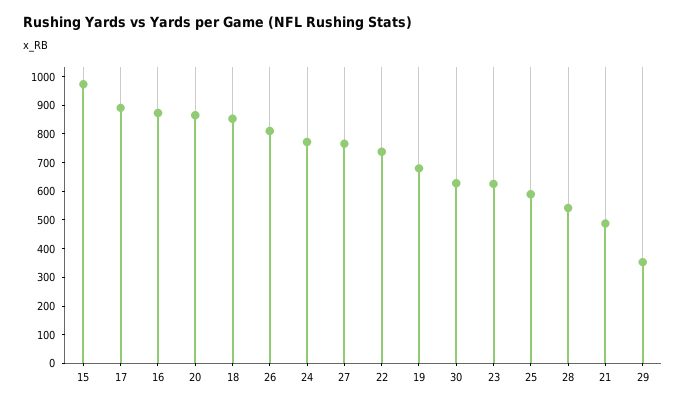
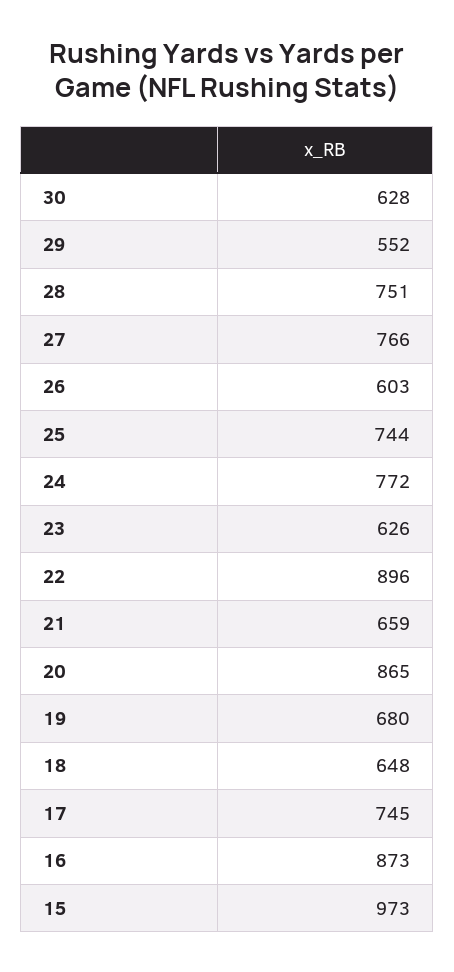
17: 900 -> 745
18: 850 -> 648
26: 800 -> 603
22: 750 -> 896
25: 600 -> 744
28: 550 -> 751
21: 500 -> 659
29: 350 -> 552

